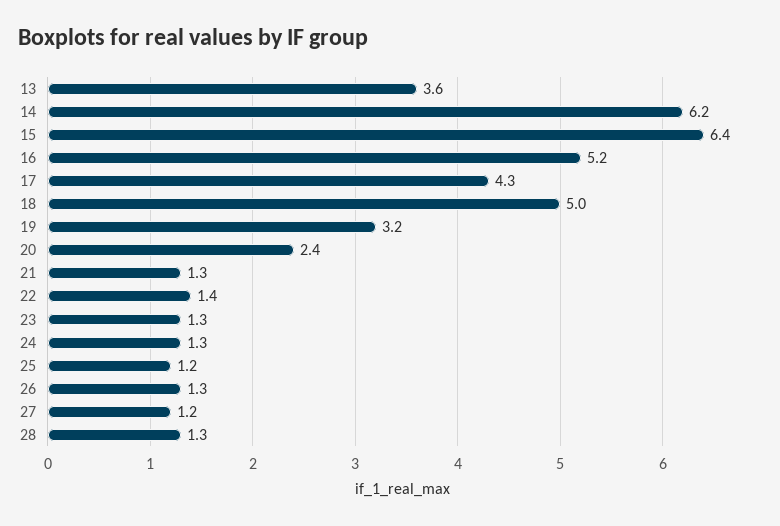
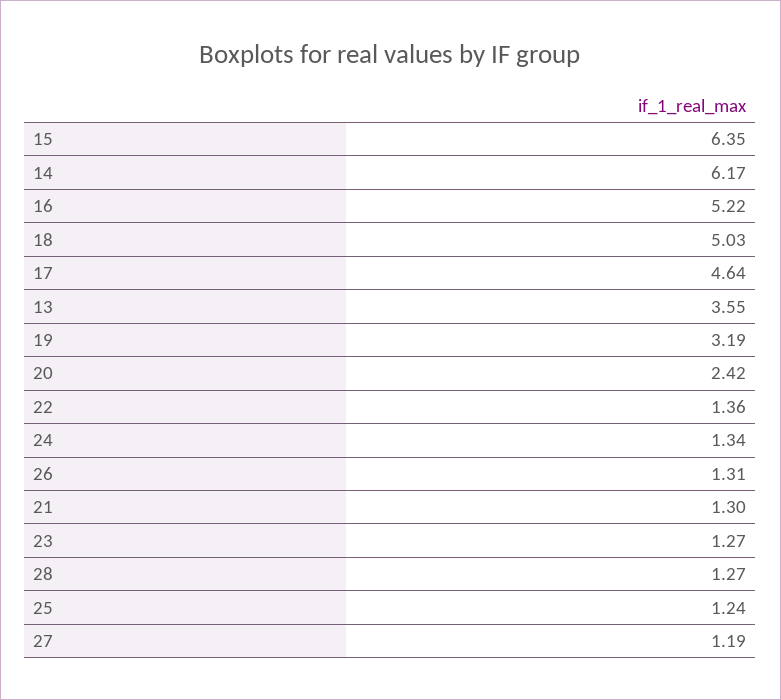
17: 4.3 -> 4.64

